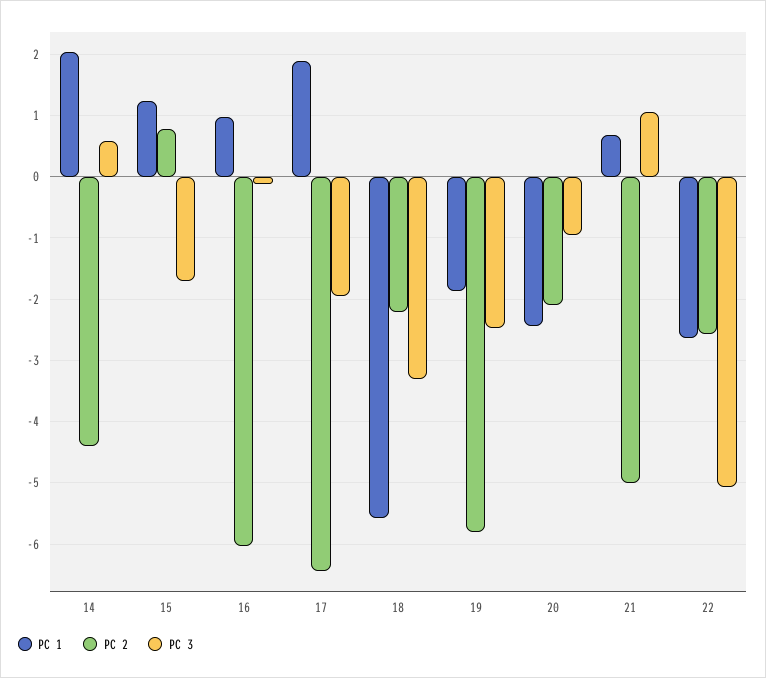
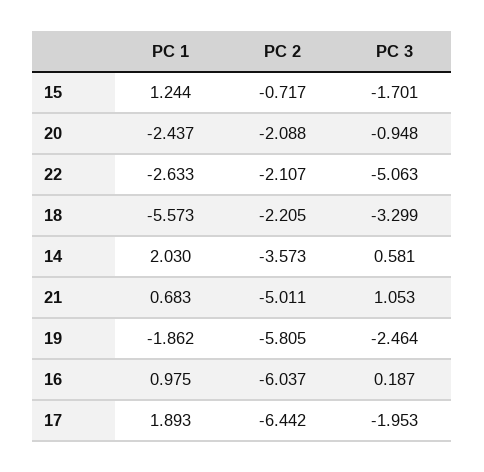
PC 2, 14: -4.4 -> -3.573
PC 2, 15: 0.8 -> -0.717
PC 3, 16: -0.1 -> 0.187
PC 2, 22: -2.6 -> -2.107

